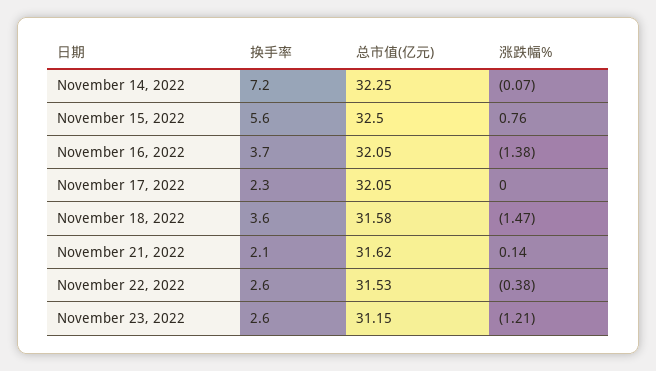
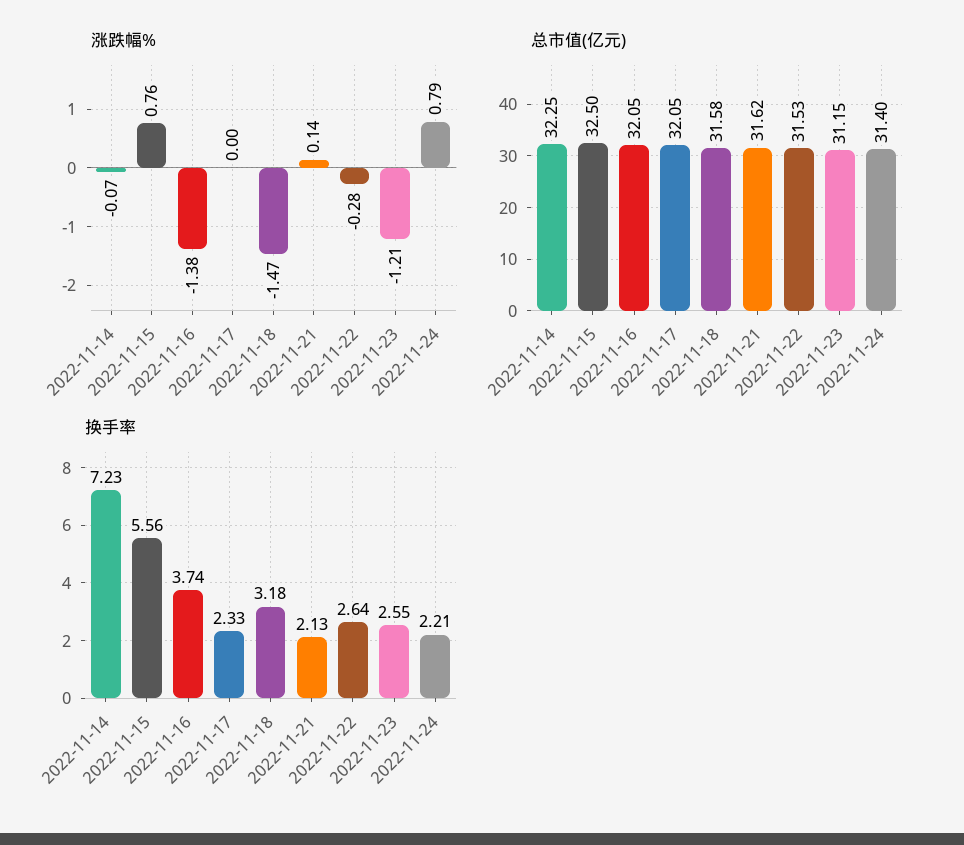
换手率, November 18, 2022: 3.6 -> 3.18
涨跌幅%, November 22, 2022: -0.38 -> -0.28
涨跌幅%, 2022-11-24: none -> 0.79
总市值(亿元), 2022-11-24: none -> 31.4
换手率, 2022-11-24: none -> 2.21

